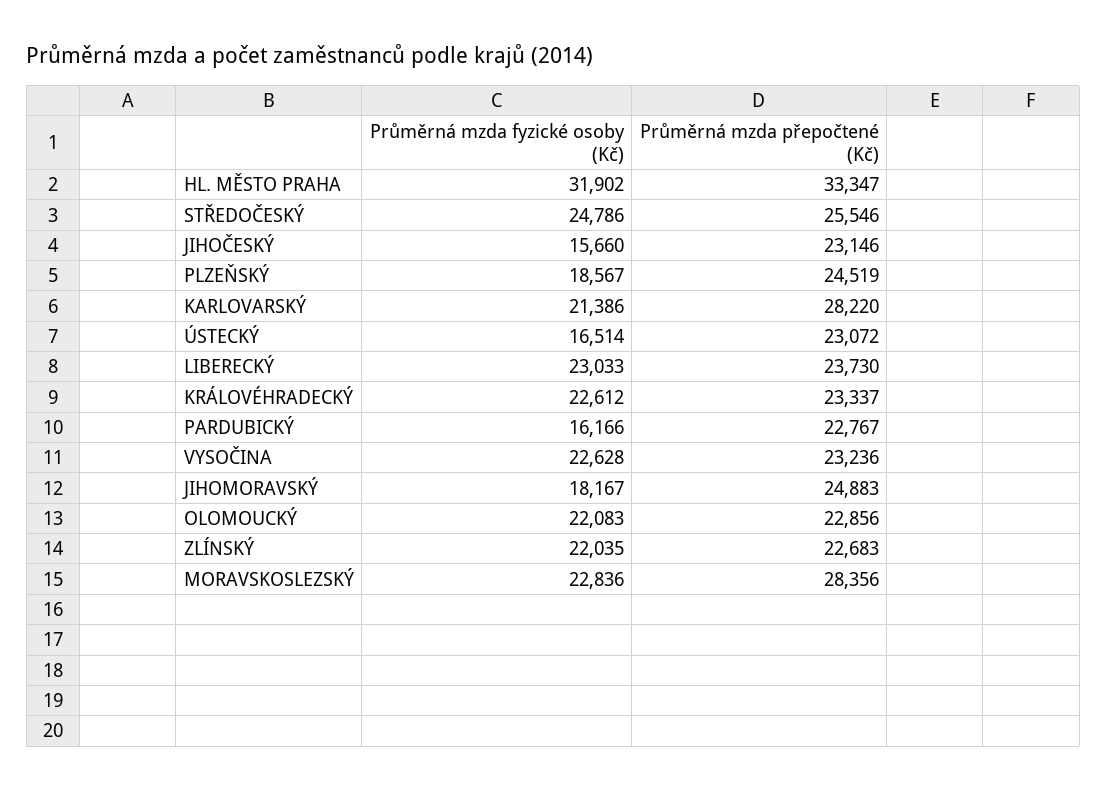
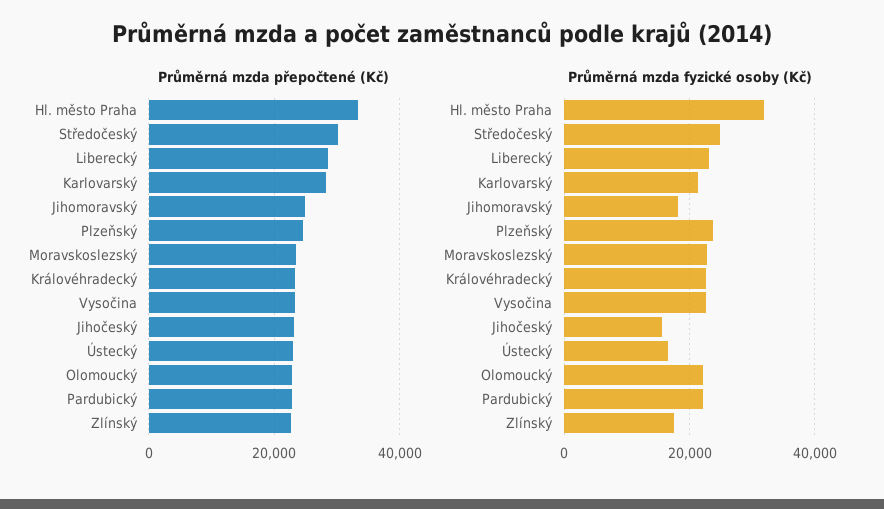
Průměrná mzda přepočtené (Kč), STŘEDOČESKÝ: 25546 -> 30000
Průměrná mzda fyzické osoby (Kč), PLZEŇSKÝ: 18567 -> 24000
Průměrná mzda přepočtené (Kč), LIBERECKÝ: 23730 -> 28000
Průměrná mzda fyzické osoby (Kč), PARDUBICKÝ: 16166 -> 22000
Průměrná mzda fyzické osoby (Kč), ZLÍNSKÝ: 22035 -> 18000
Průměrná mzda přepočtené (Kč), MORAVSKOSLEZSKÝ: 28356 -> 24000

